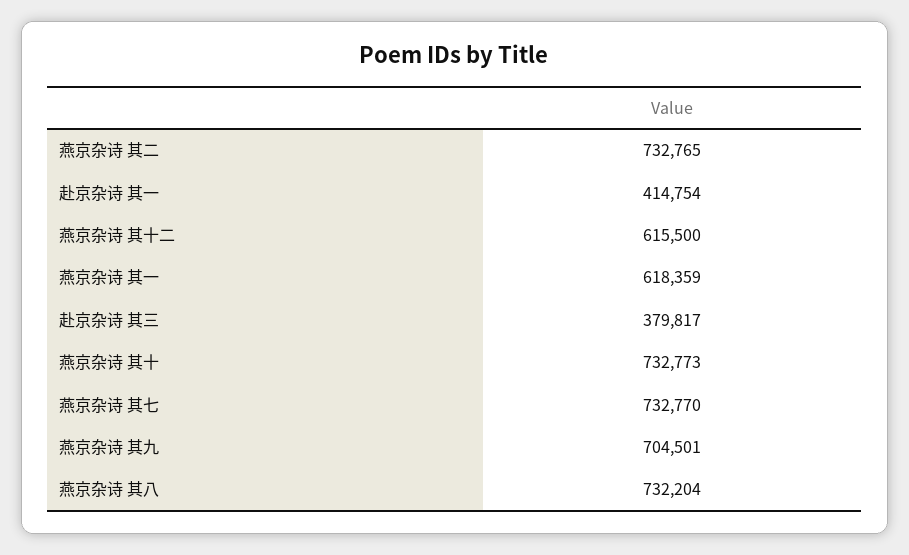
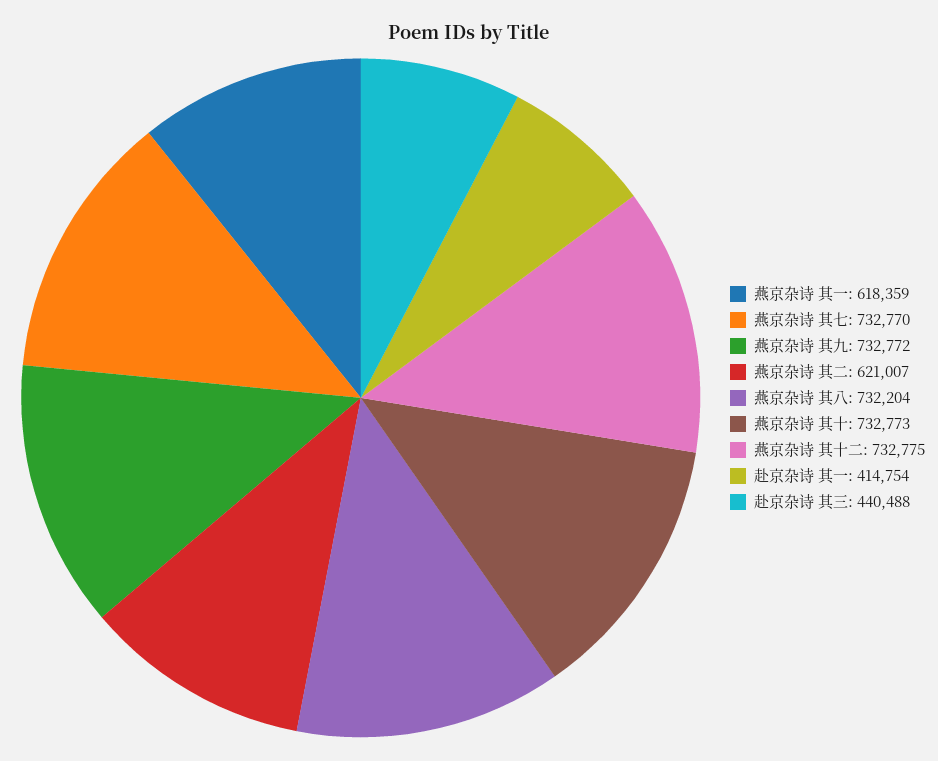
燕京杂诗 其二: 732765 -> 621007
燕京杂诗 其十二: 615500 -> 732775
赴京杂诗 其三: 379817 -> 440488
燕京杂诗 其九: 704501 -> 732772

